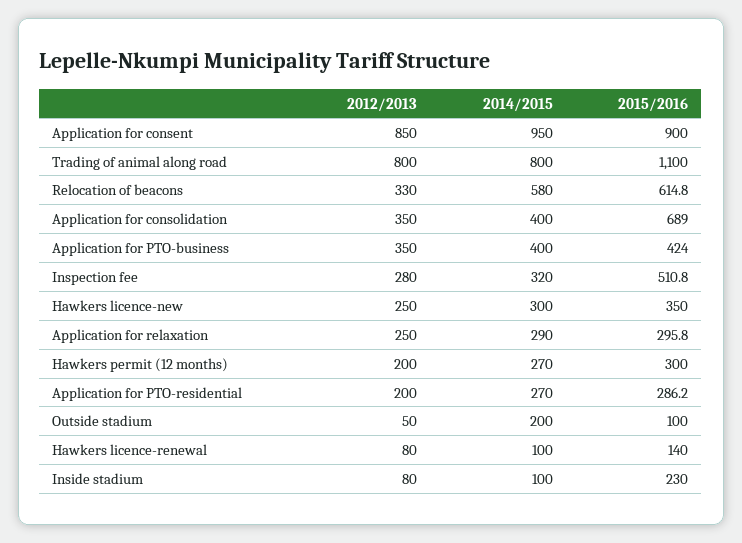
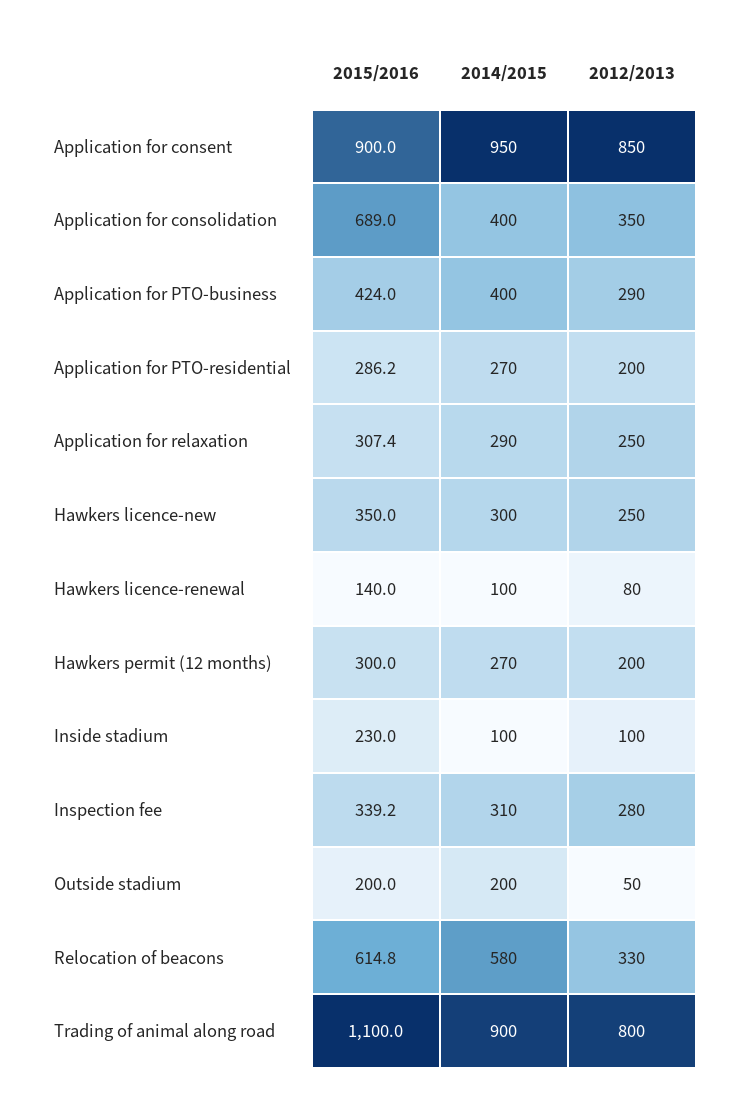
2014/2015, Trading of animal along road: 800 -> 900
2012/2013, Application for PTO-business: 350 -> 290
2014/2015, Inspection fee: 320 -> 310
2015/2016, Inspection fee: 510.8 -> 339.2
2015/2016, Application for relaxation: 295.8 -> 307.4
2015/2016, Outside stadium: 100 -> 200
2012/2013, Inside stadium: 80 -> 100

